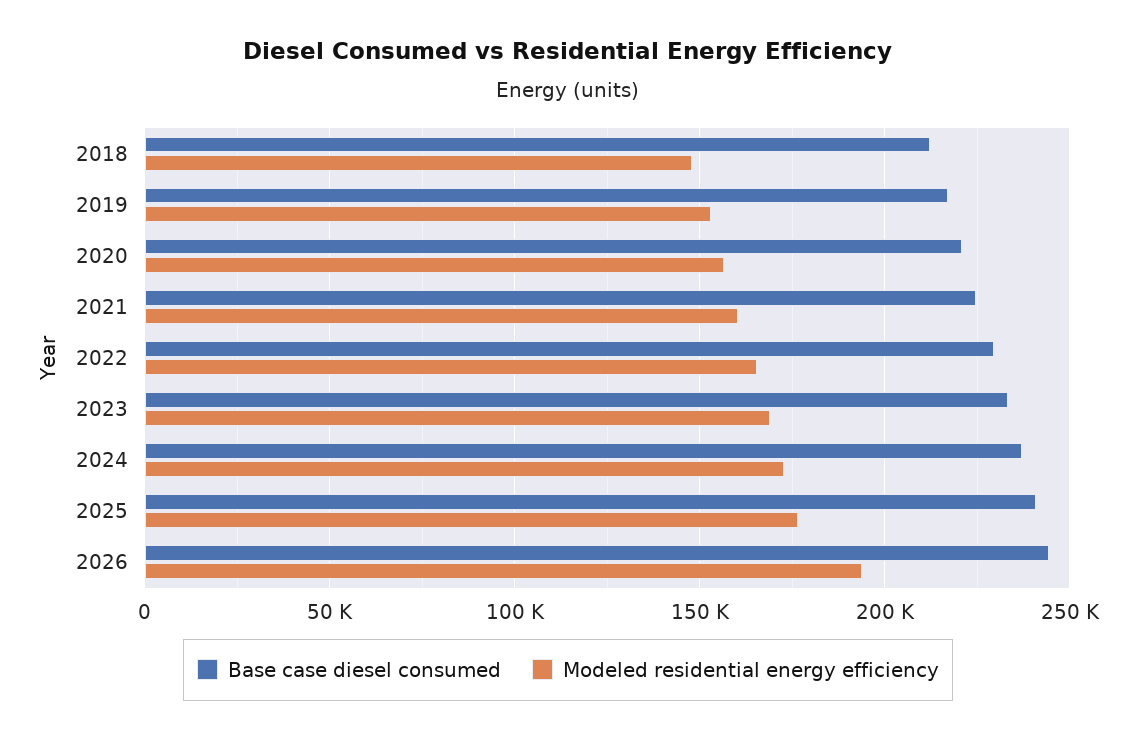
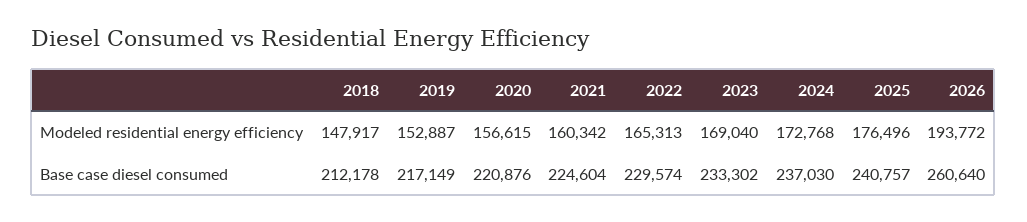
Base case diesel consumed, 2026: 245000 -> 260640

